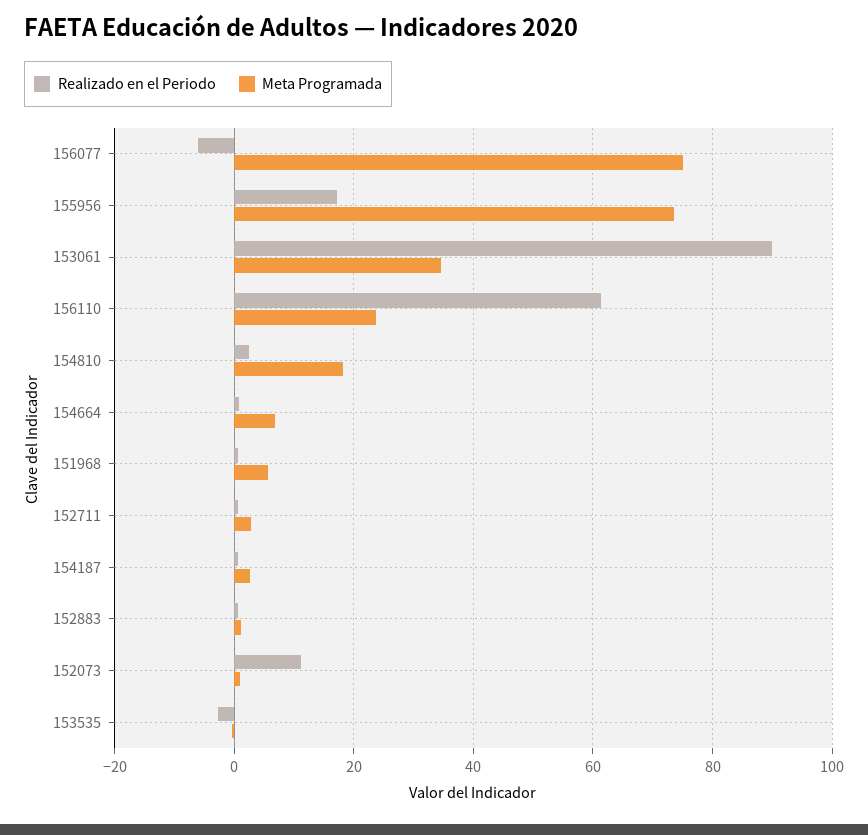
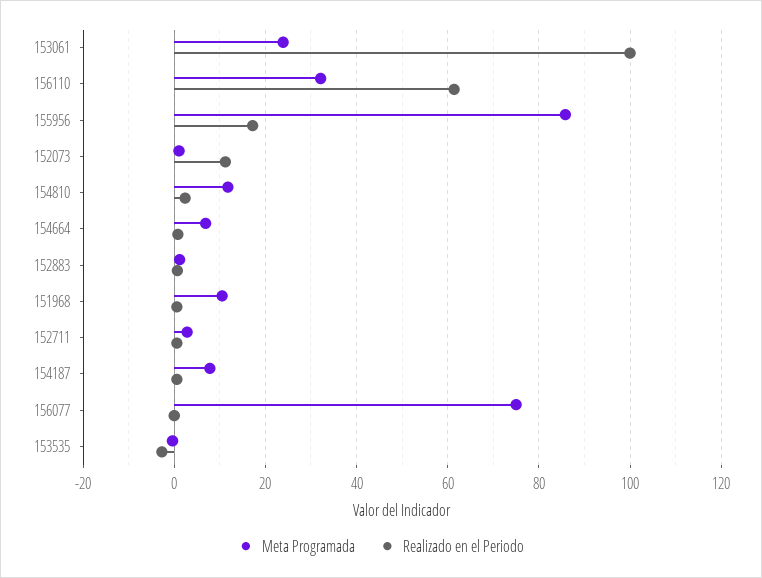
Realizado en el Periodo, 156077: -6 -> 0
Meta Programada, 155956: 74 -> 86
Realizado en el Periodo, 153061: 90 -> 100
Meta Programada, 153061: 34 -> 24
Meta Programada, 156110: 24 -> 32
Meta Programada, 154810: 18 -> 12
Meta Programada, 151968: 6 -> 10
Meta Programada, 154187: 2 -> 8

